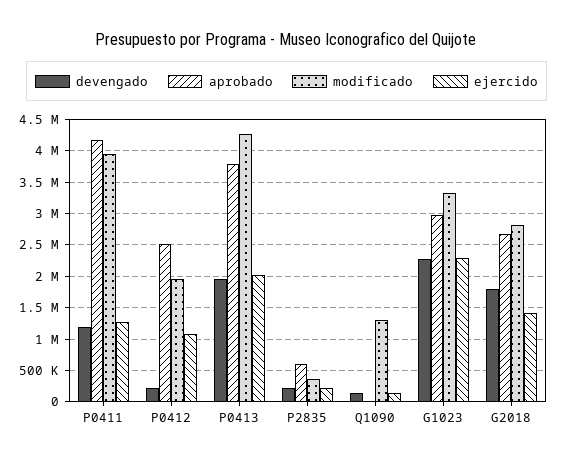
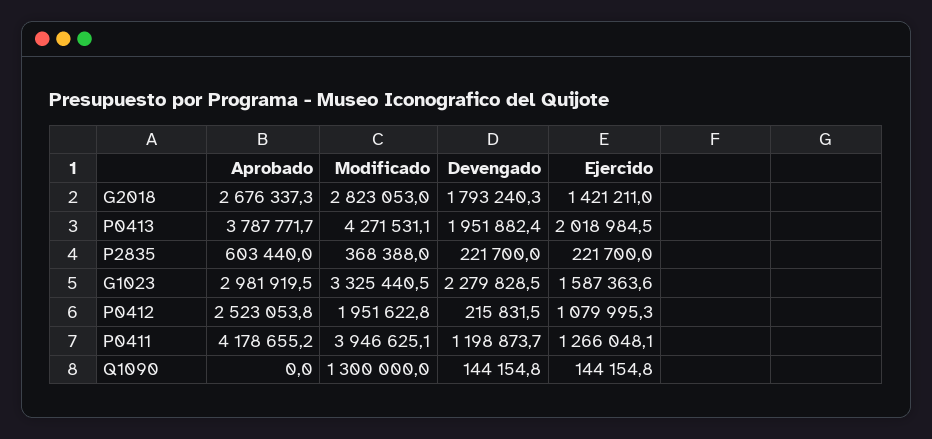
ejercido, G1023: 2300000 -> 1587363.6

